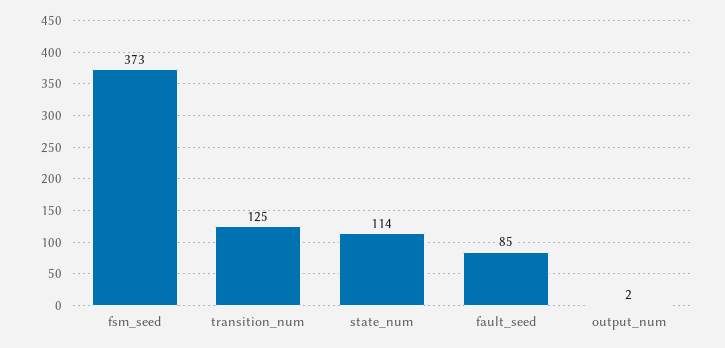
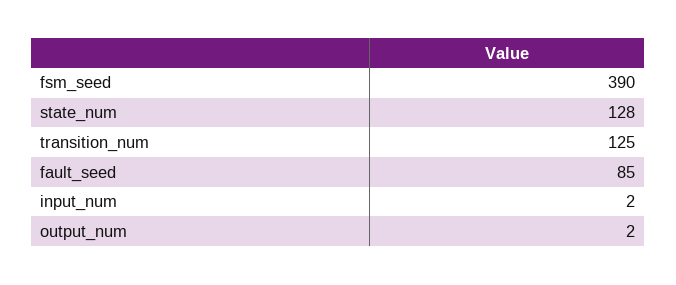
fsm_seed: 373 -> 390
state_num: 114 -> 128
input_num: none -> 2

